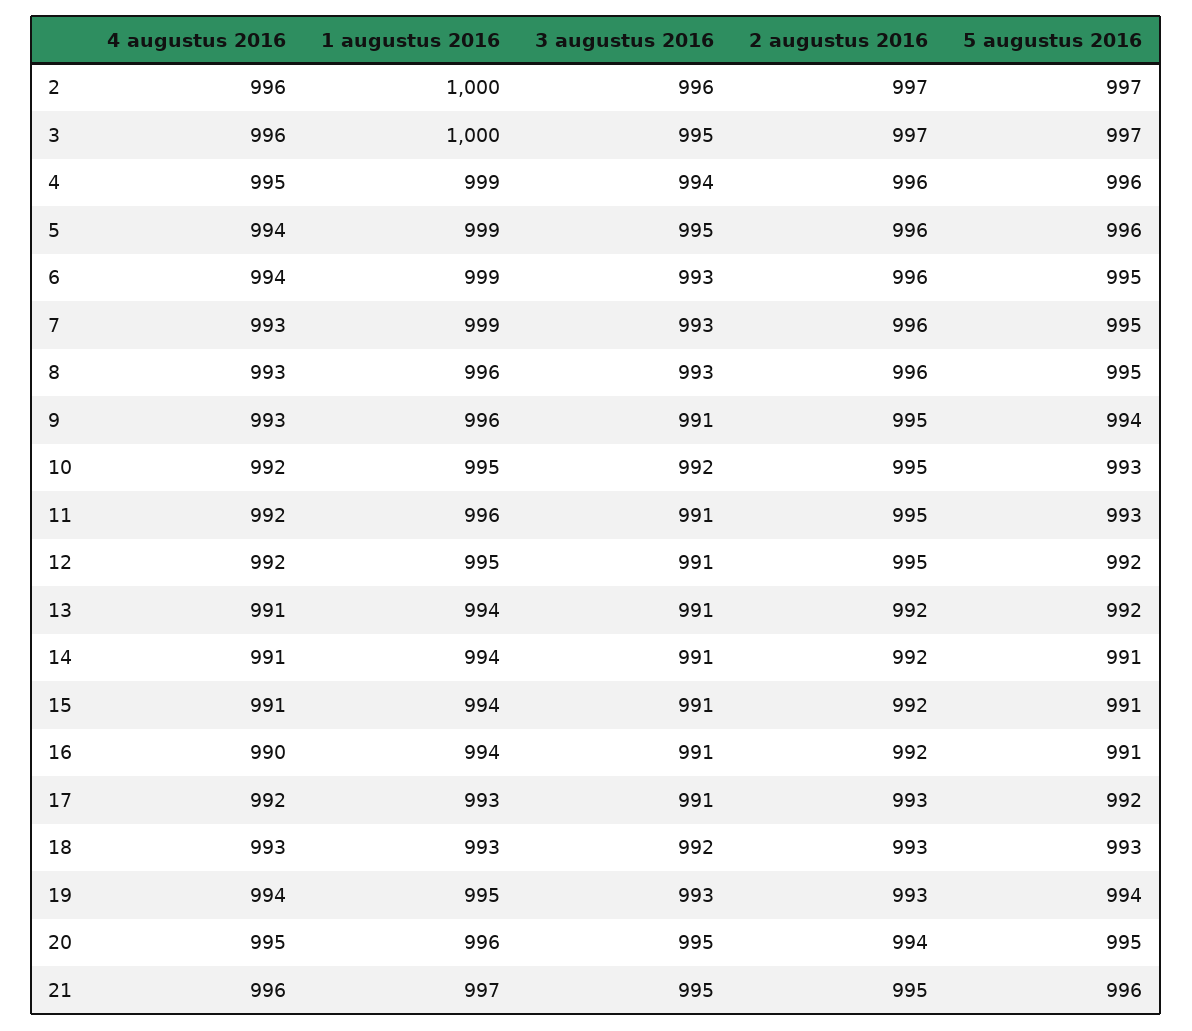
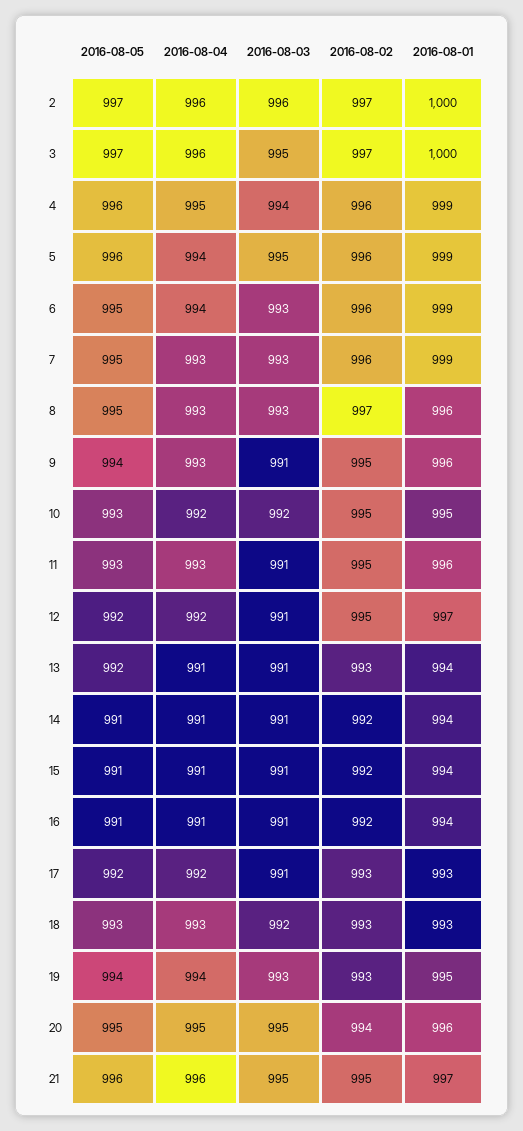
2 augustus 2016, 8: 996 -> 997
4 augustus 2016, 11: 992 -> 993
1 augustus 2016, 12: 995 -> 997
2 augustus 2016, 13: 992 -> 993
4 augustus 2016, 16: 990 -> 991

